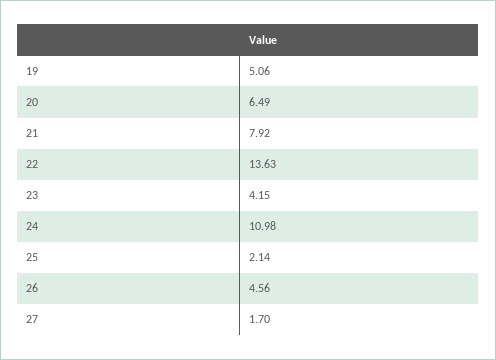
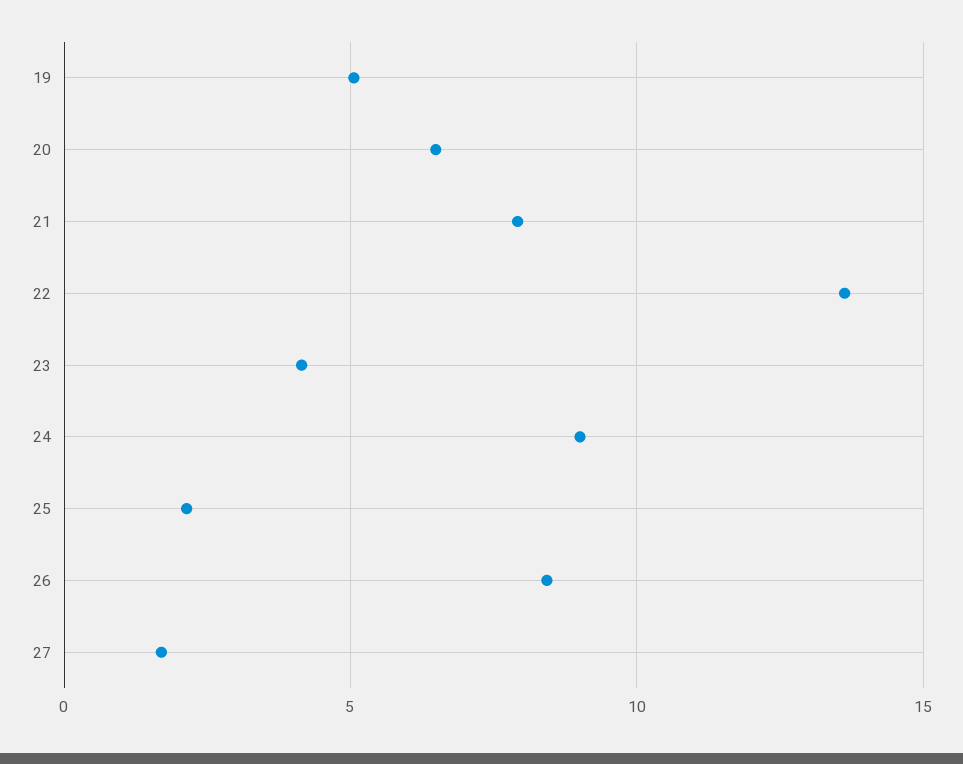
24: 10.98 -> 9
26: 4.56 -> 8.5

